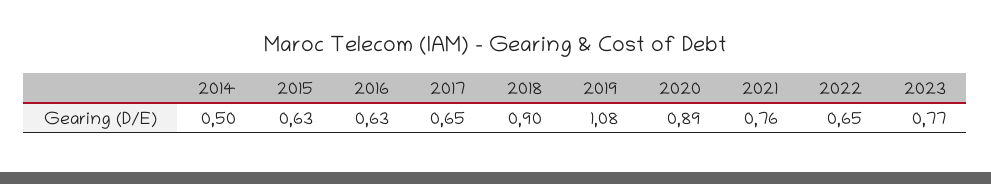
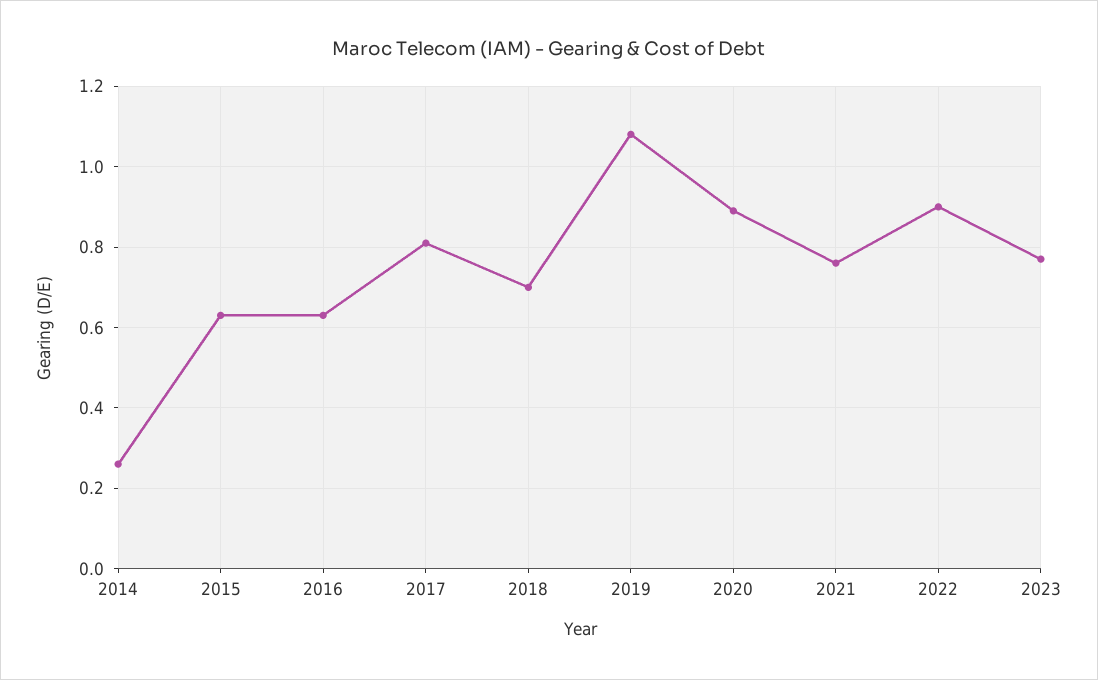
2014: 0.5 -> 0.25
2017: 0.65 -> 0.8
2018: 0.9 -> 0.7
2022: 0.65 -> 0.9

